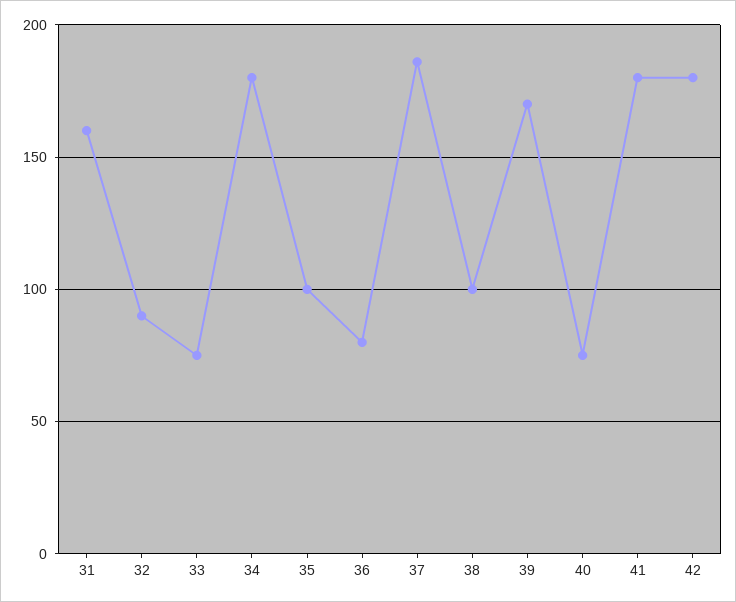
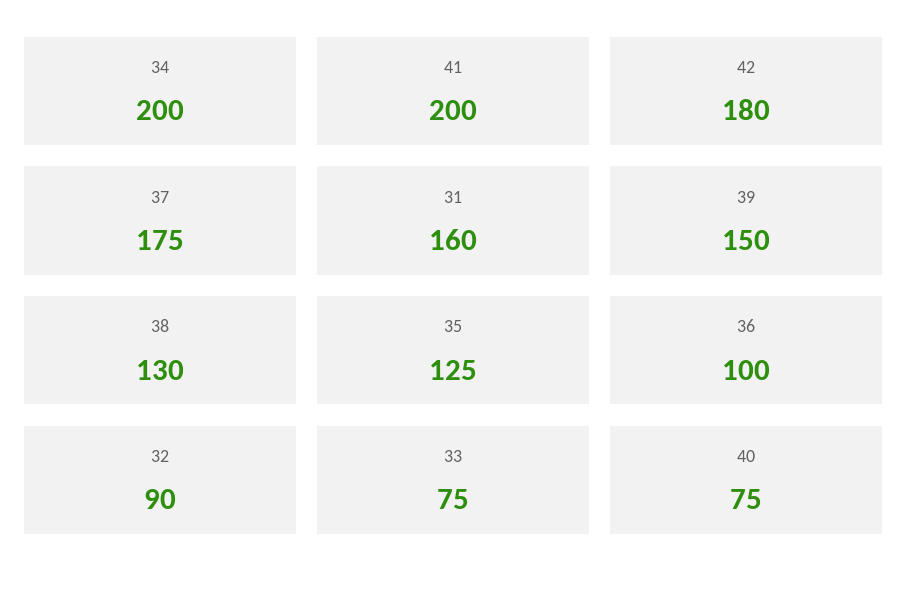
34: 180 -> 200
35: 100 -> 125
36: 80 -> 100
37: 185 -> 175
38: 100 -> 130
39: 170 -> 150
41: 180 -> 200

